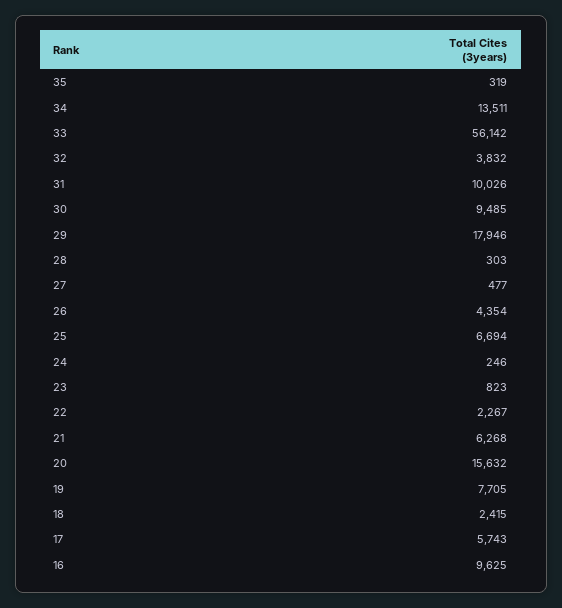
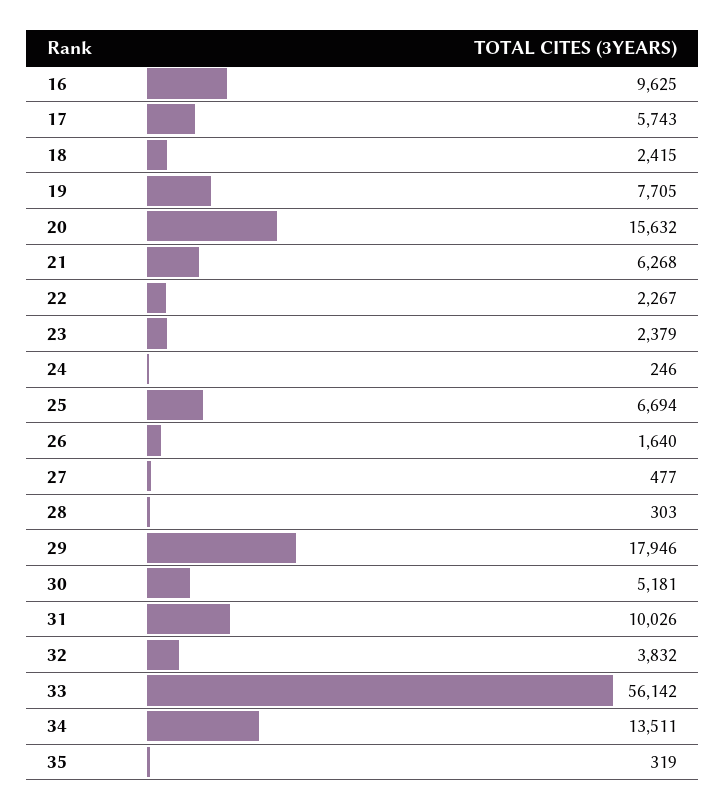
30: 9485 -> 5181
26: 4354 -> 1640
23: 823 -> 2379

